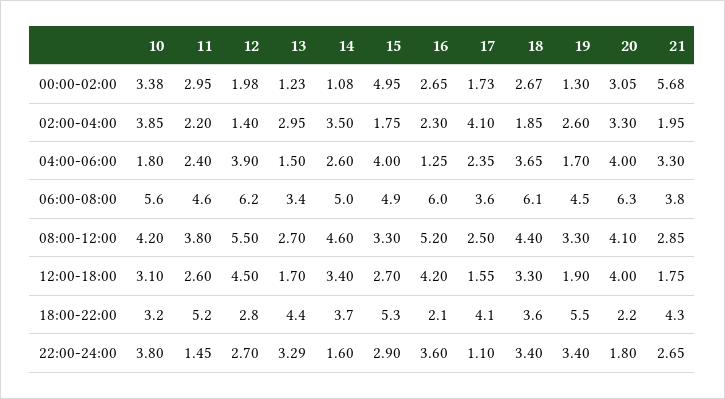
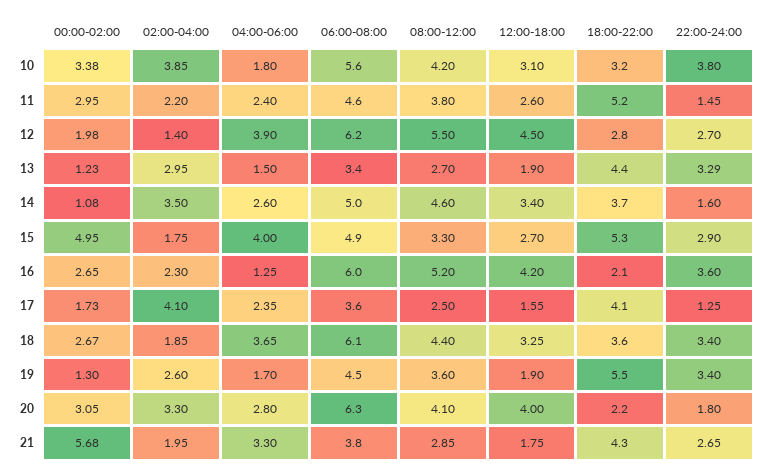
20, 04:00-06:00: 4 -> 2.8
19, 08:00-12:00: 3.3 -> 3.6
13, 12:00-18:00: 1.7 -> 1.9
18, 12:00-18:00: 3.3 -> 3.25
17, 22:00-24:00: 1.1 -> 1.25

